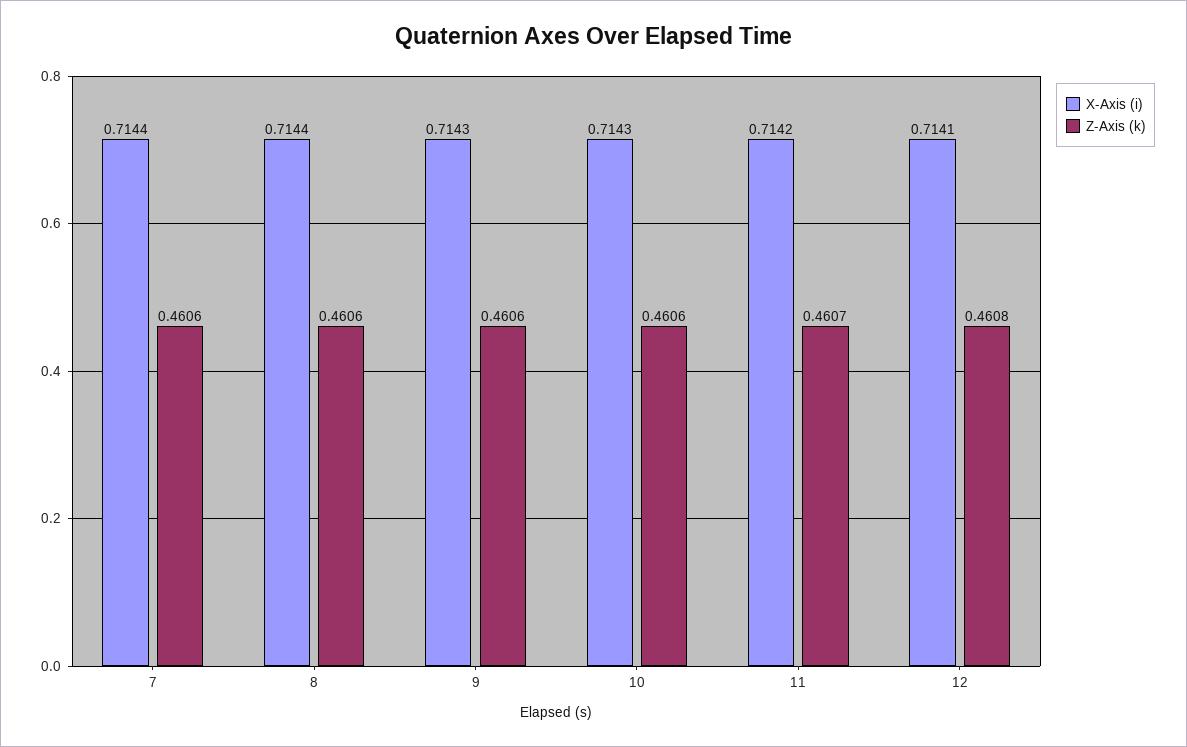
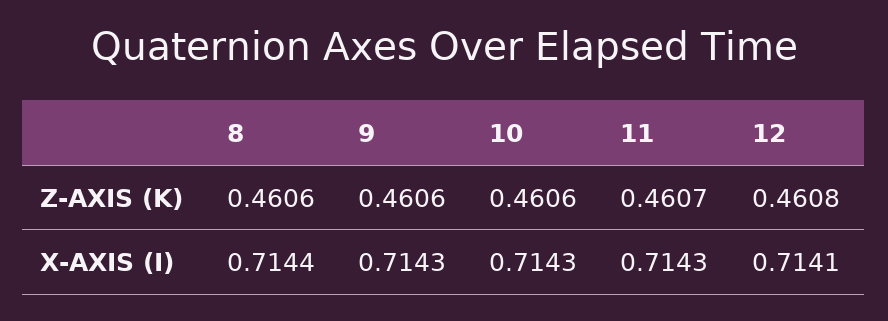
X-Axis (i), 7: 0.7144 -> none
Z-Axis (k), 7: 0.4606 -> none
X-Axis (i), 11: 0.7142 -> 0.7143

